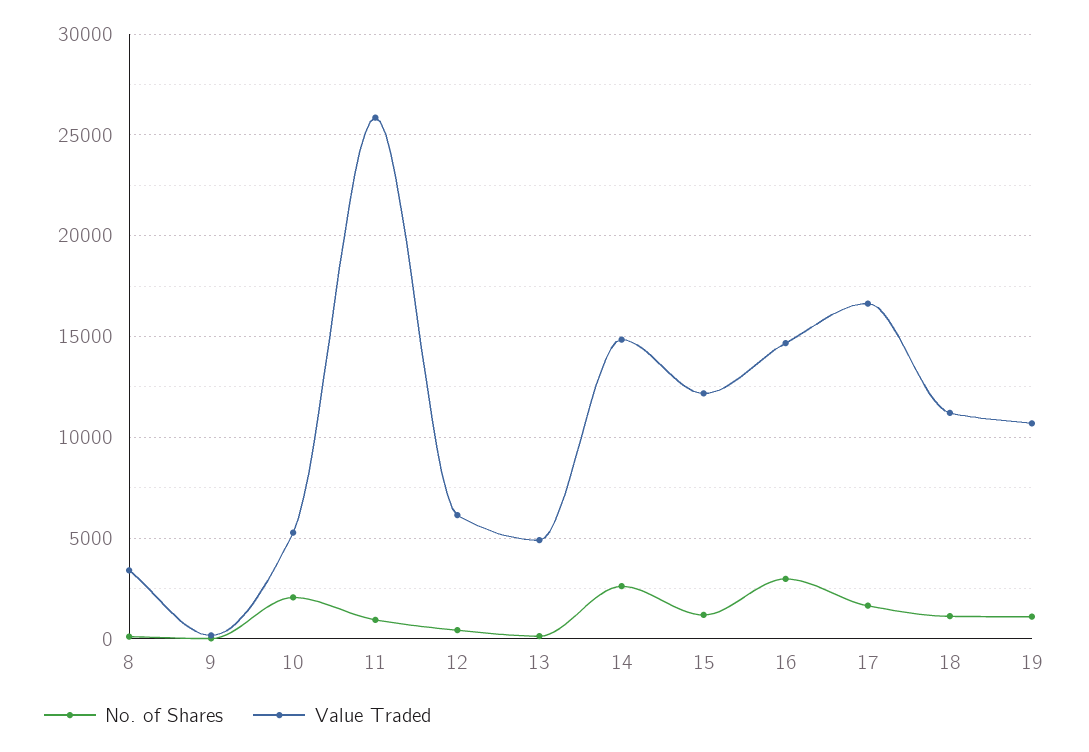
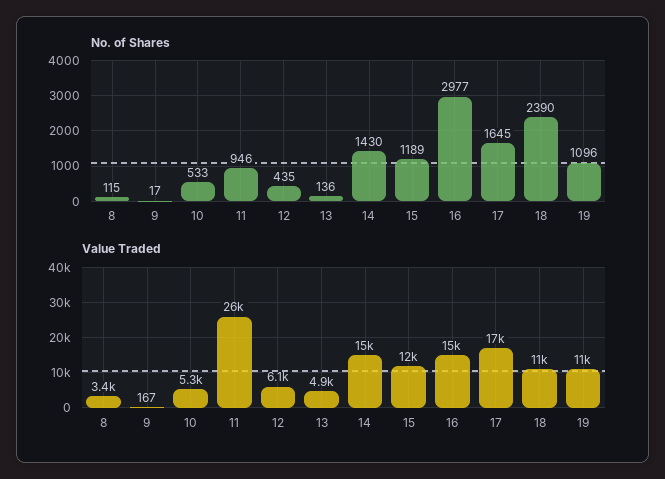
No. of Shares, 10: 2000 -> 533
No. of Shares, 14: 2500 -> 1430
No. of Shares, 18: 1000 -> 2390

